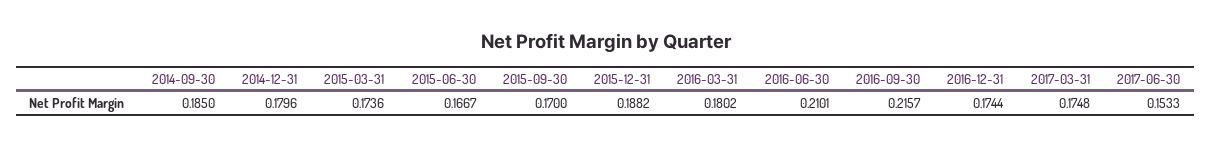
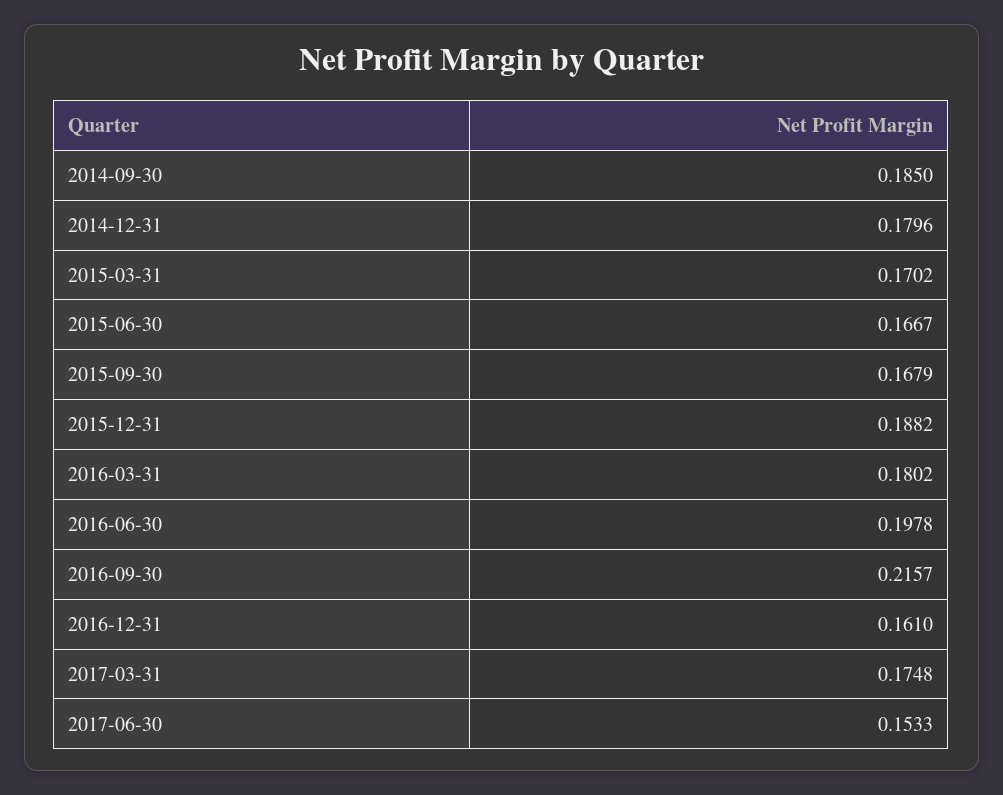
2015-03-31: 0.1736 -> 0.1702
2015-09-30: 0.17 -> 0.1679
2016-06-30: 0.2101 -> 0.1978
2016-12-31: 0.1744 -> 0.161

